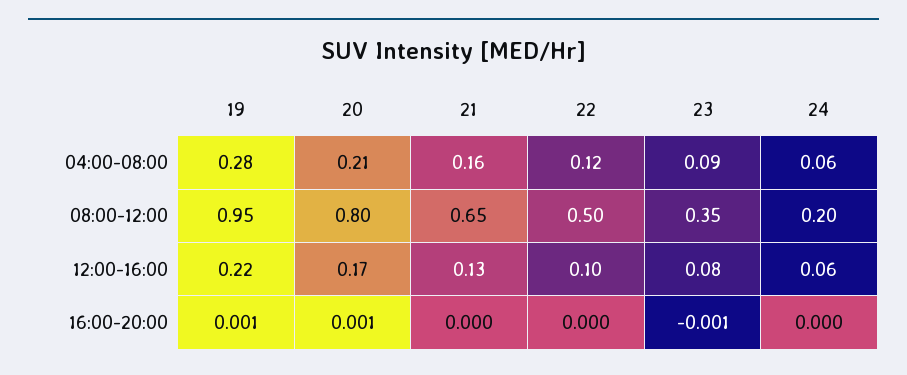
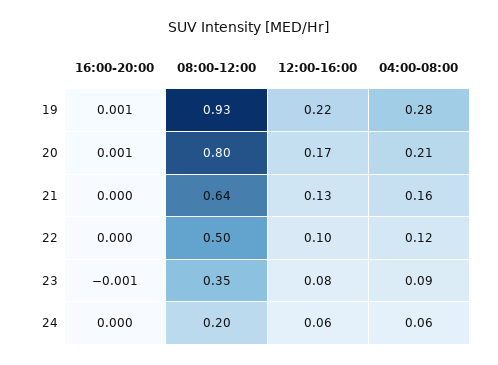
19, 08:00-12:00: 0.95 -> 0.93
21, 08:00-12:00: 0.65 -> 0.64

